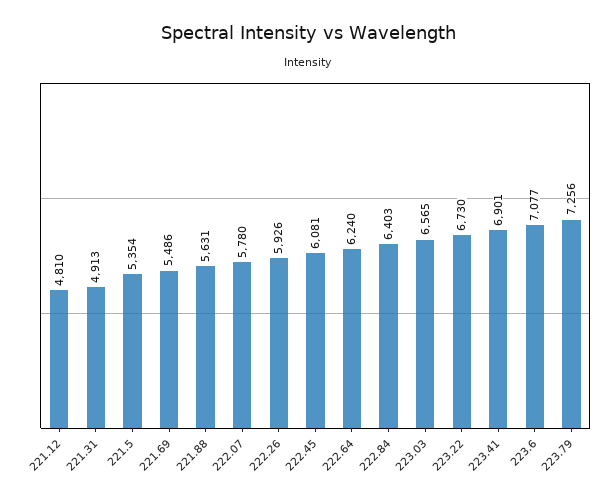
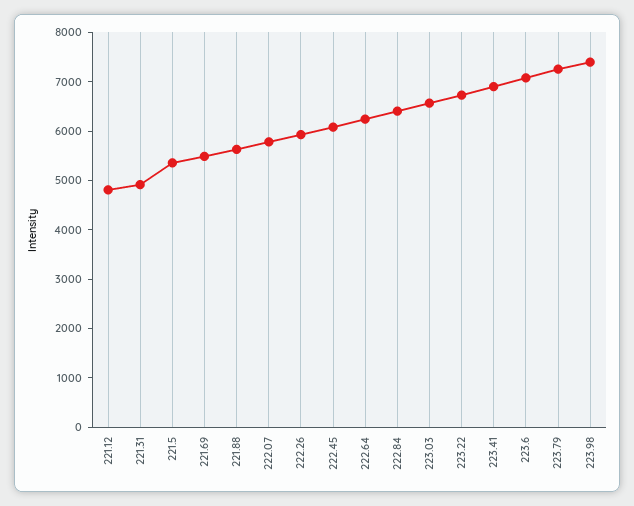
223.98: none -> 7400

